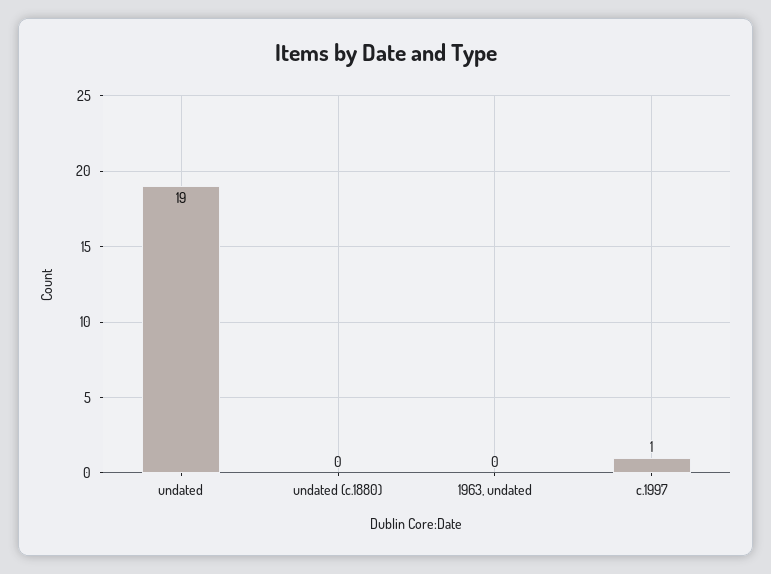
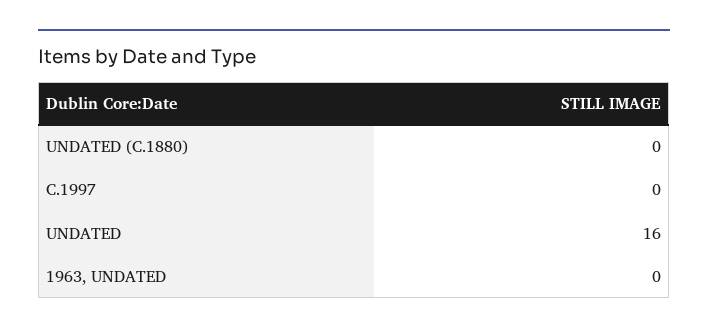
undated: 19 -> 16
c.1997: 1 -> 0

